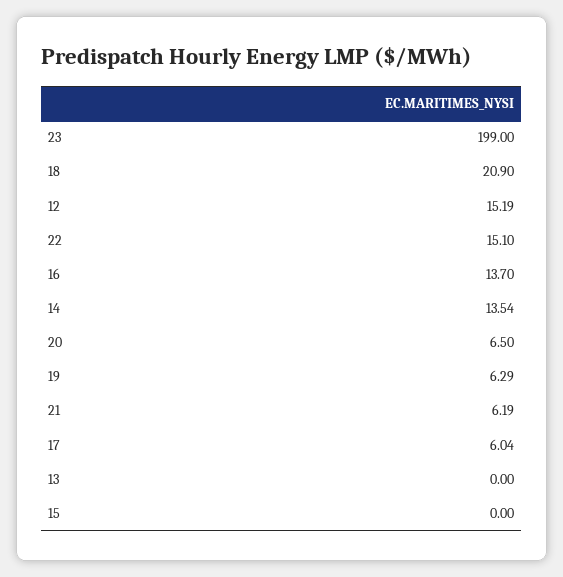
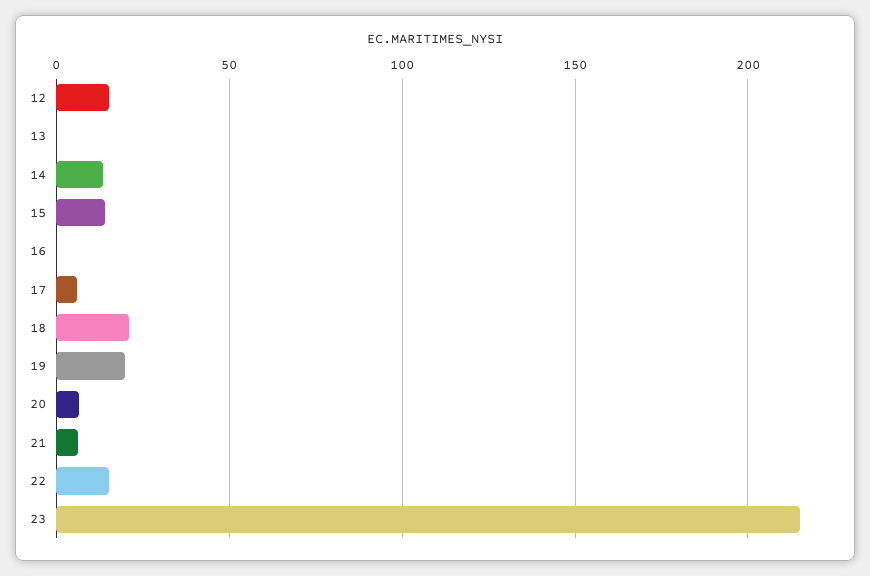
23: 199 -> 215
16: 13.7 -> 0
19: 6.29 -> 20
15: 0 -> 15

